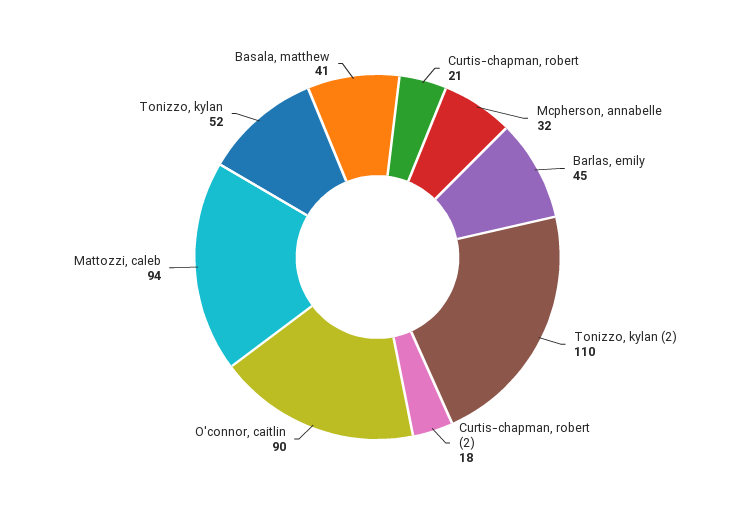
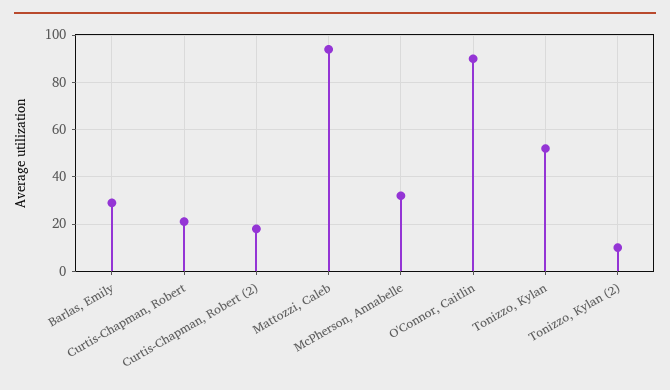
Barlas, emily: 45 -> 30
Tonizzo, kylan (2): 110 -> 10
Basala, matthew: 41 -> none

